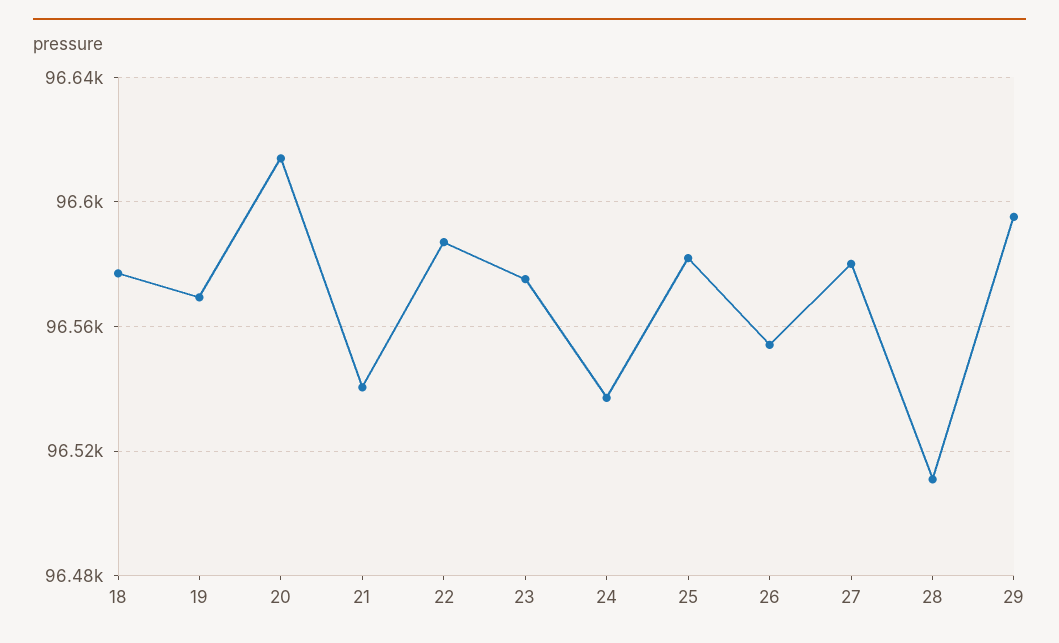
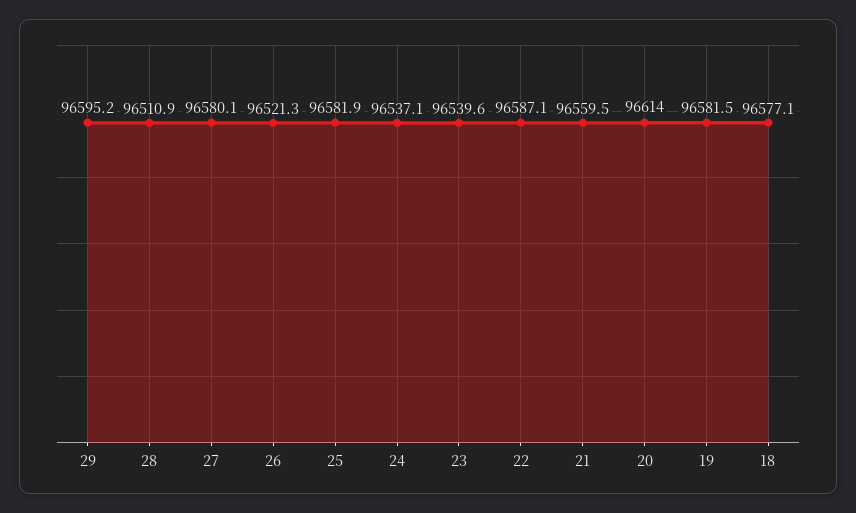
19: 96570 -> 96581.5
21: 96540 -> 96559.5
23: 96575 -> 96539.6
26: 96555 -> 96521.3

